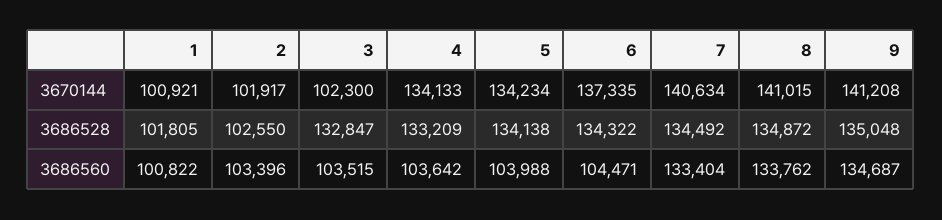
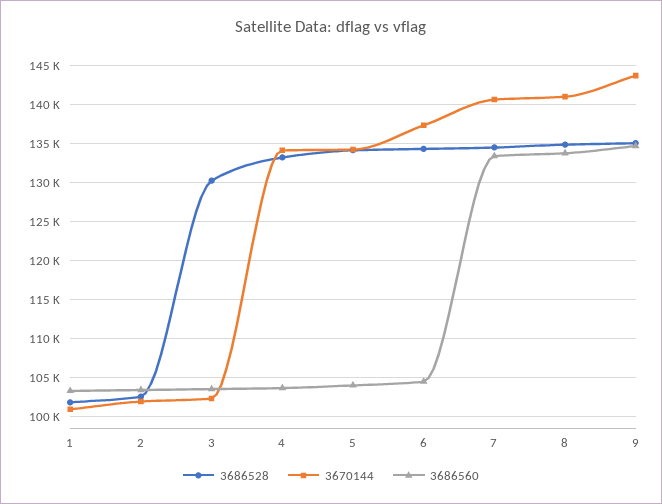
3670144, 9: 141208 -> 144000
3686528, 3: 132847 -> 130000
3686560, 1: 100822 -> 103000

